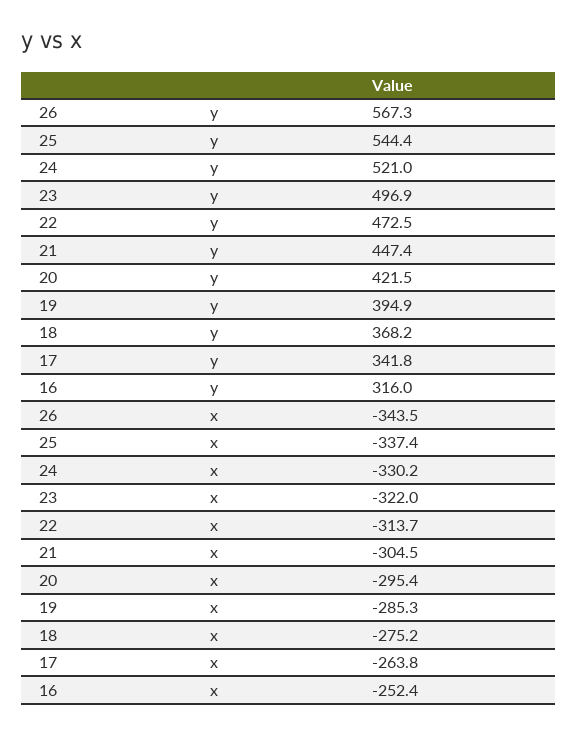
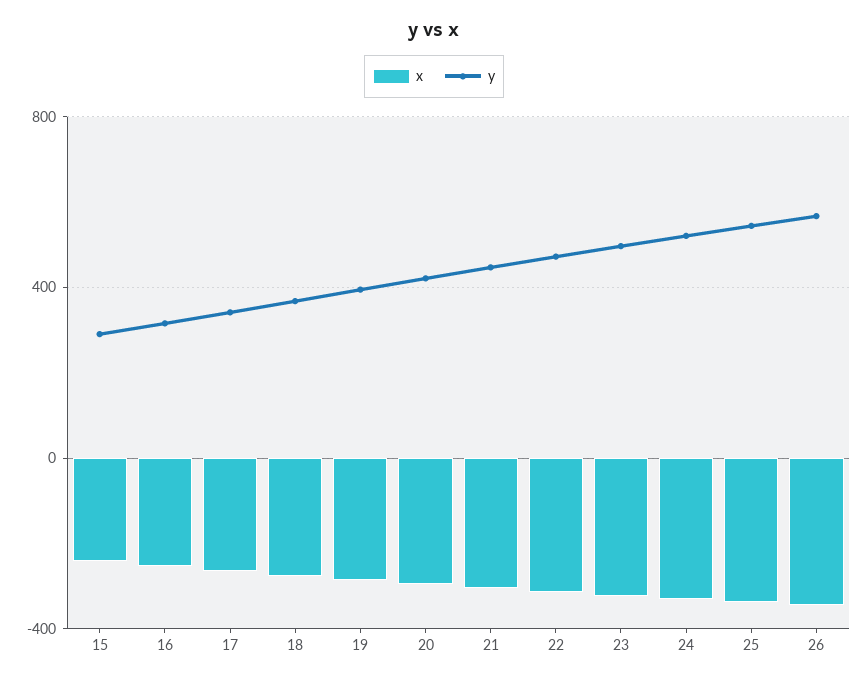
x, 15: none -> -250
y, 15: none -> 300

